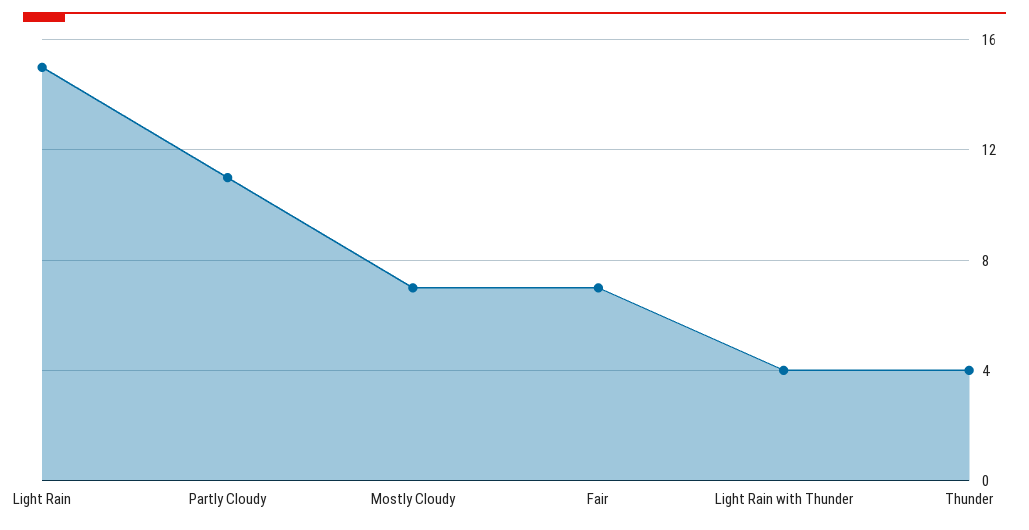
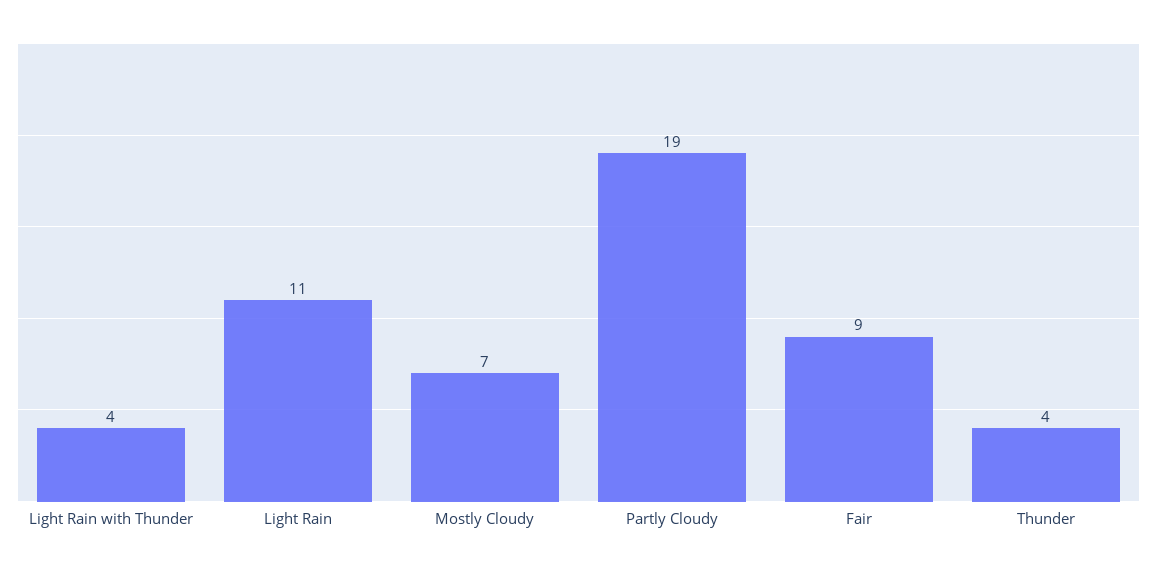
Light Rain: 15 -> 11
Partly Cloudy: 11 -> 19
Fair: 7 -> 9

